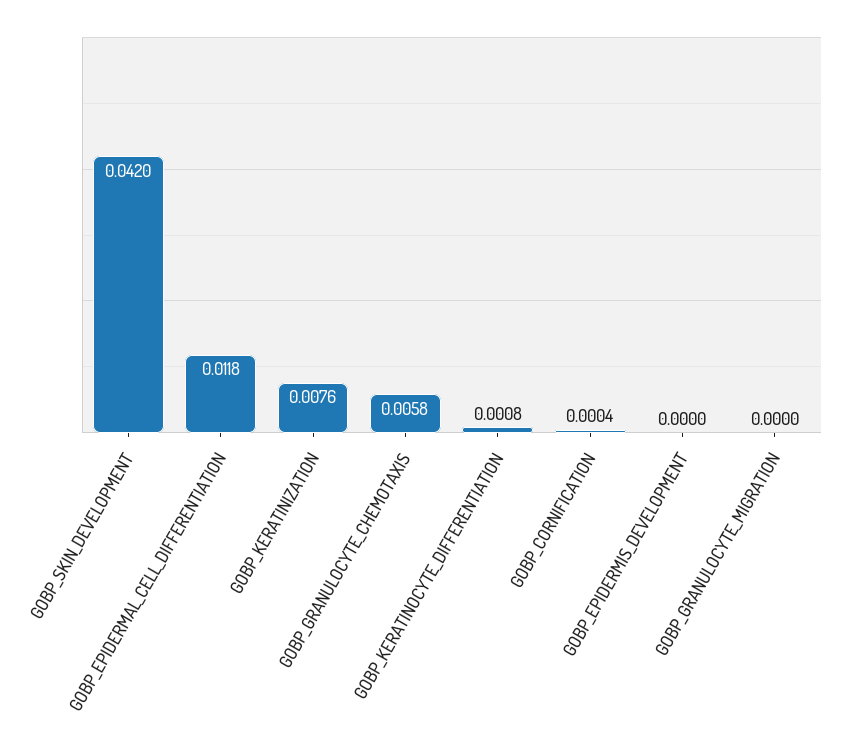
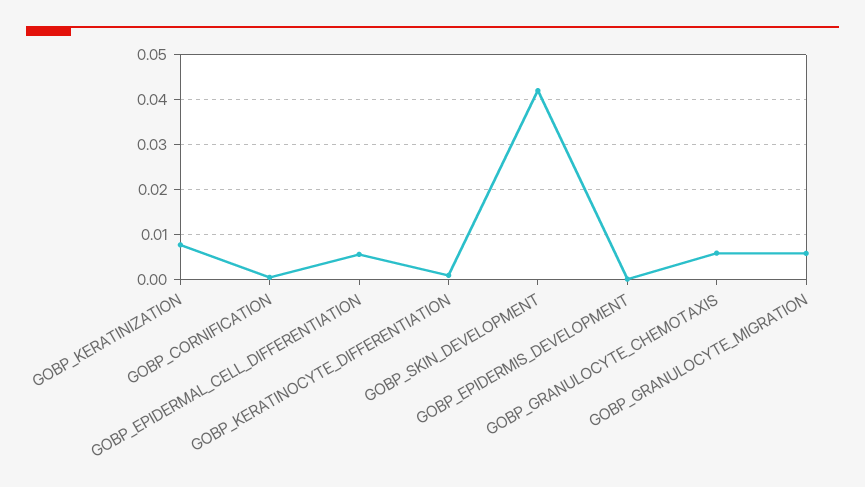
GOBP_EPIDERMAL_CELL_DIFFERENTIATION: 0.0118 -> 0.006
GOBP_GRANULOCYTE_MIGRATION: 0 -> 0.006

